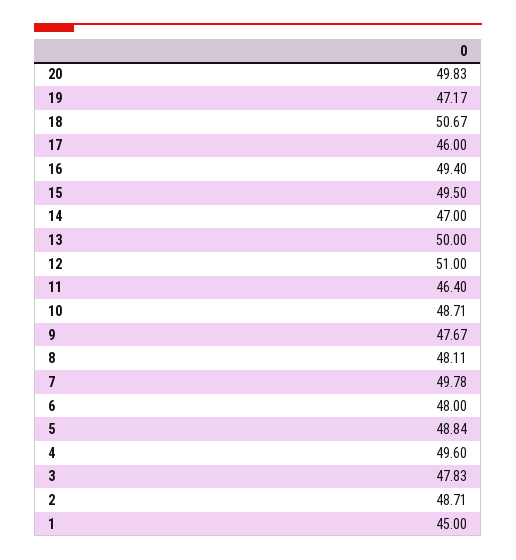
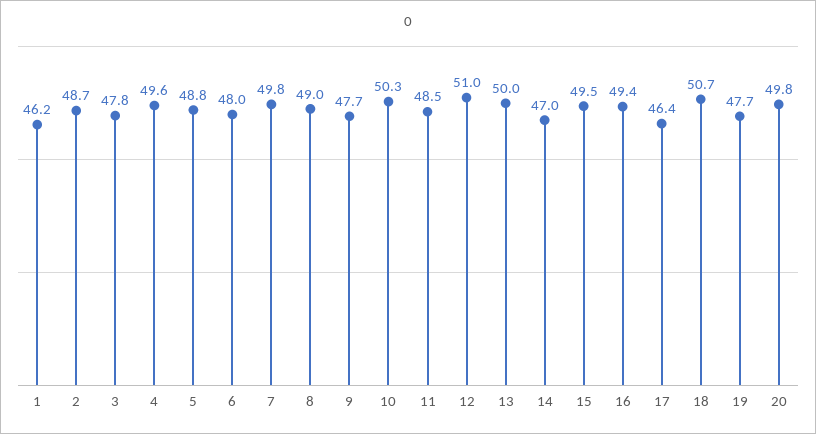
19: 47.17 -> 47.7
17: 46 -> 46.4
11: 46.4 -> 48.5
10: 48.71 -> 50.3
8: 48.11 -> 49
1: 45 -> 46.2

